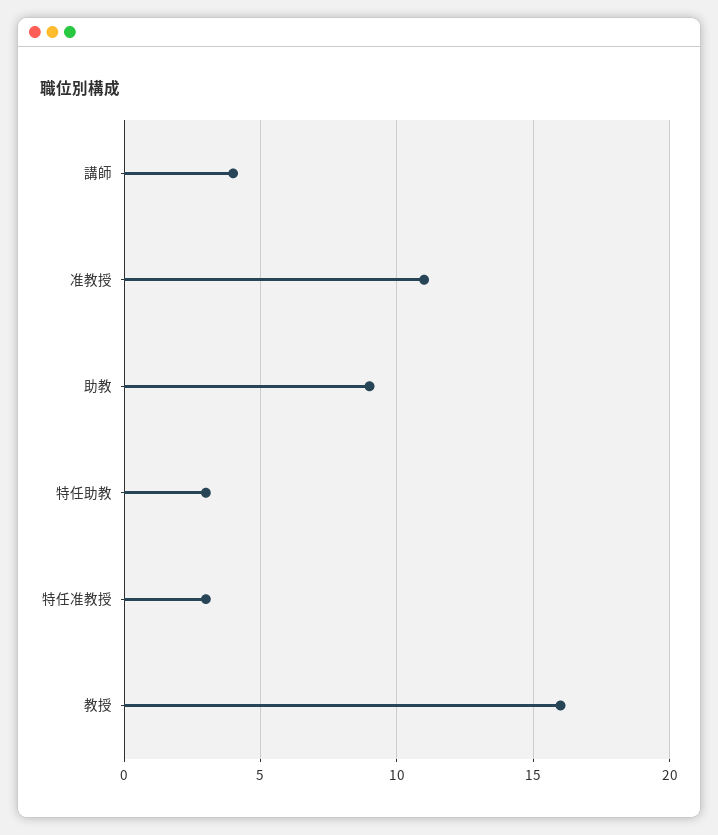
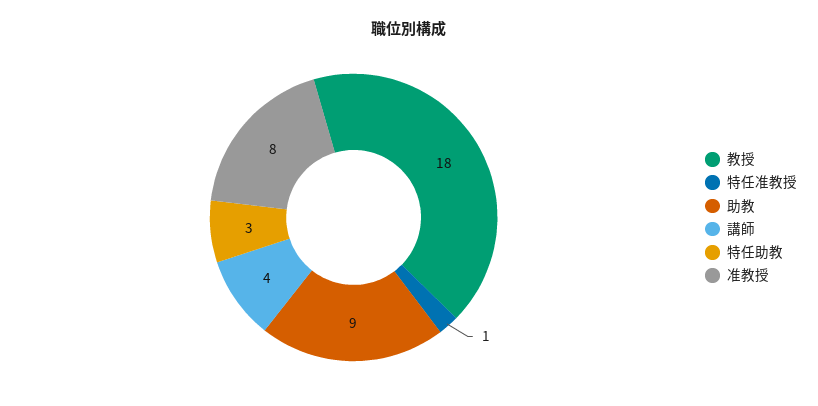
准教授: 11 -> 8
特任准教授: 3 -> 1
教授: 16 -> 18

